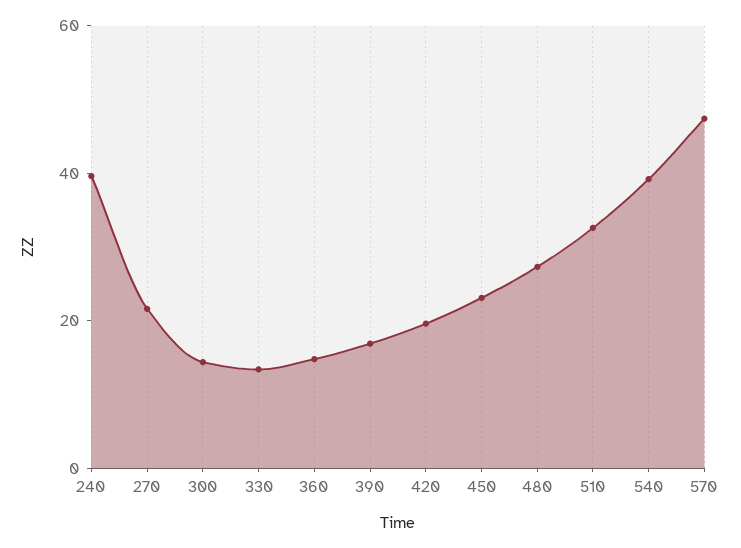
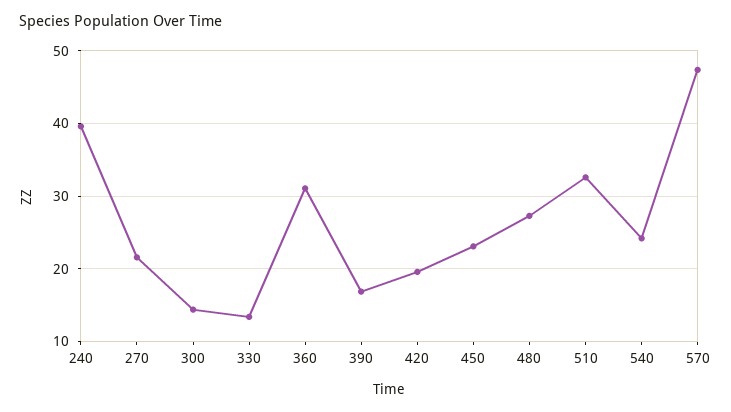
360: 15 -> 31
540: 40 -> 24

